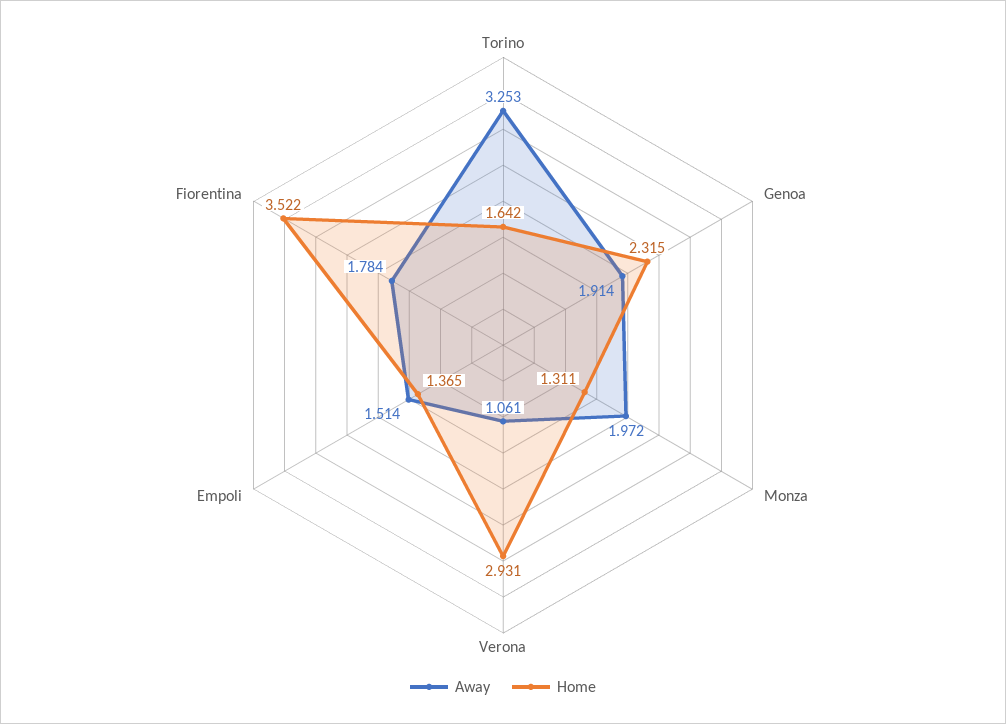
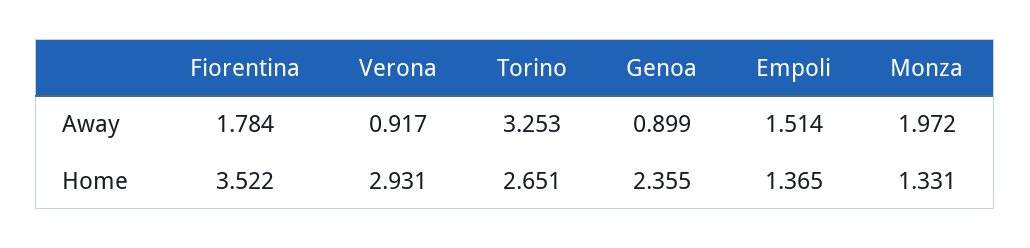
Home, Torino: 1.642 -> 2.651
Away, Genoa: 1.914 -> 0.899
Home, Genoa: 2.315 -> 2.355
Home, Monza: 1.311 -> 1.331
Away, Verona: 1.061 -> 0.917

